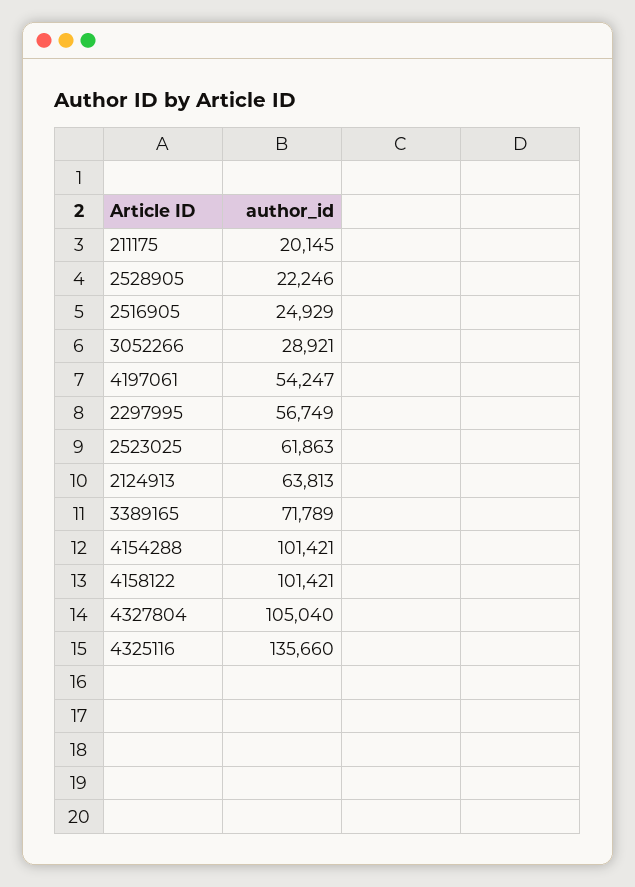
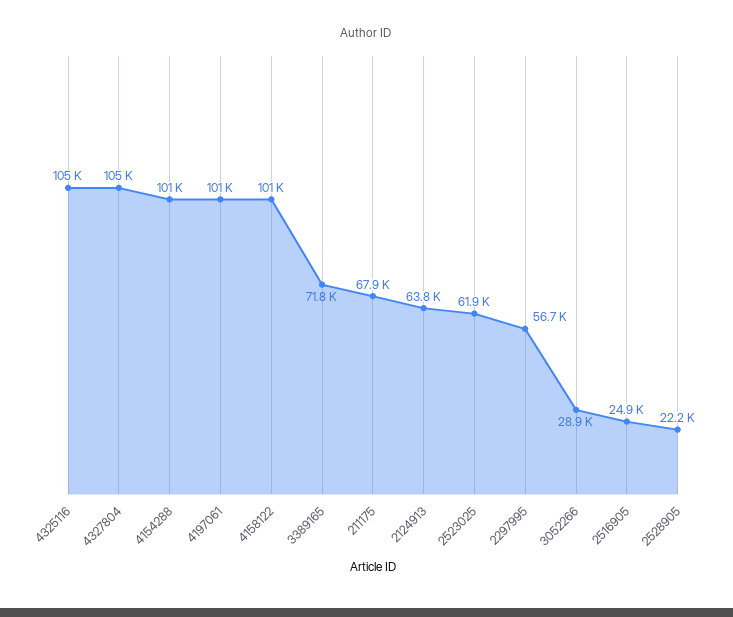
211175: 20145 -> 67900
4197061: 54247 -> 101000
4325116: 135660 -> 105000

